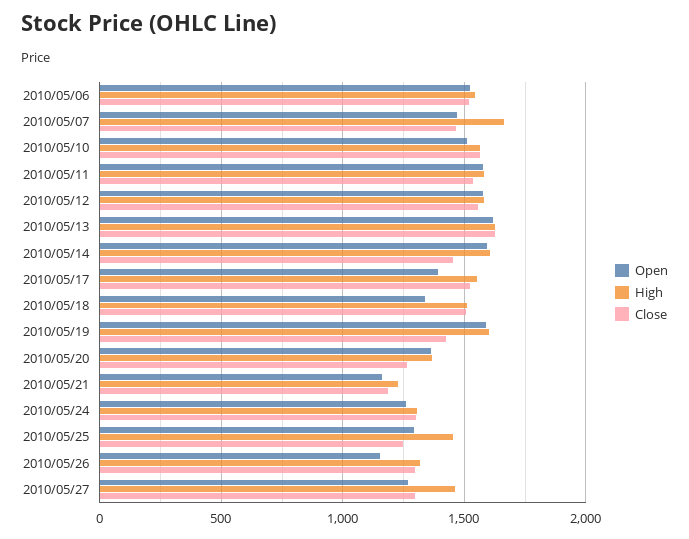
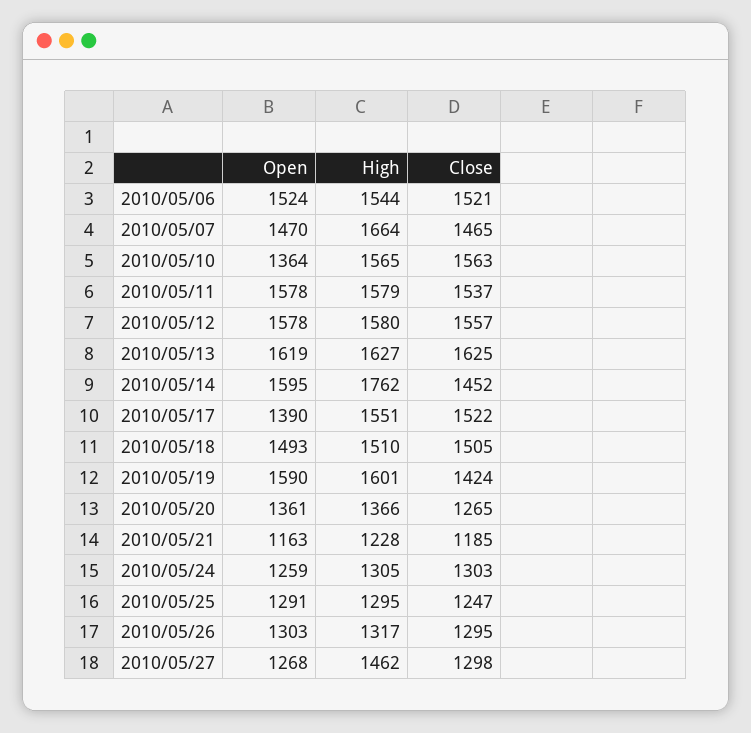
Open, 2010/05/10: 1500 -> 1364
High, 2010/05/14: 1600 -> 1762
Open, 2010/05/18: 1350 -> 1493
High, 2010/05/25: 1450 -> 1295
Open, 2010/05/26: 1150 -> 1303

